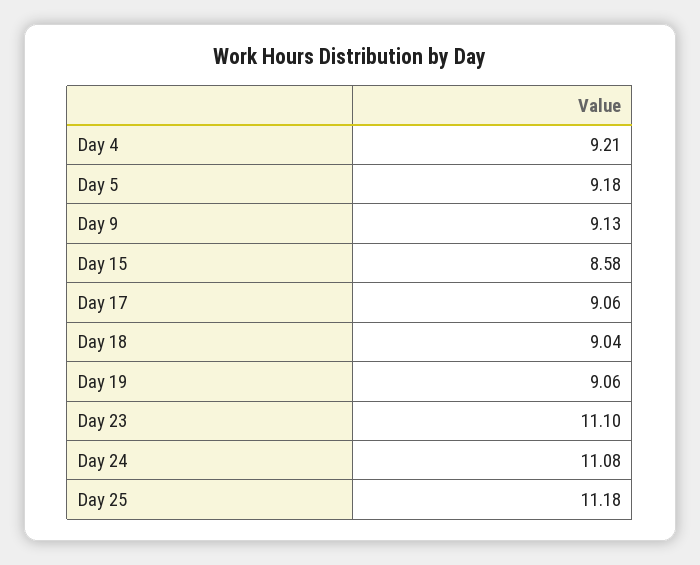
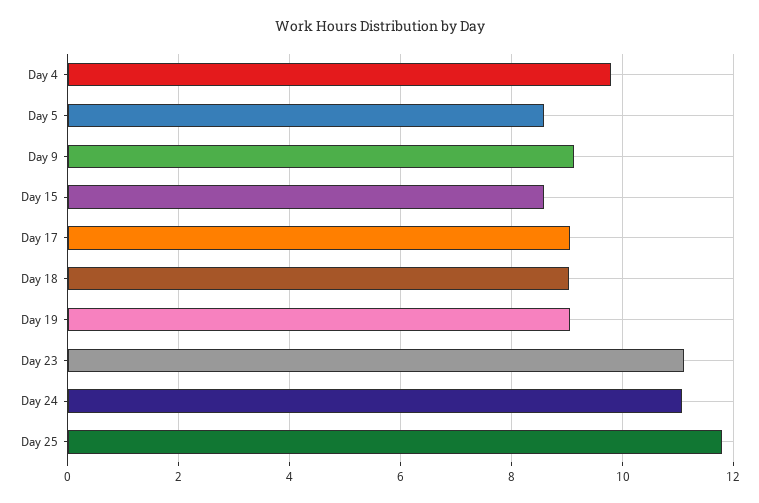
Day 4: 9.21 -> 9.8
Day 5: 9.18 -> 8.6
Day 25: 11.18 -> 11.8

